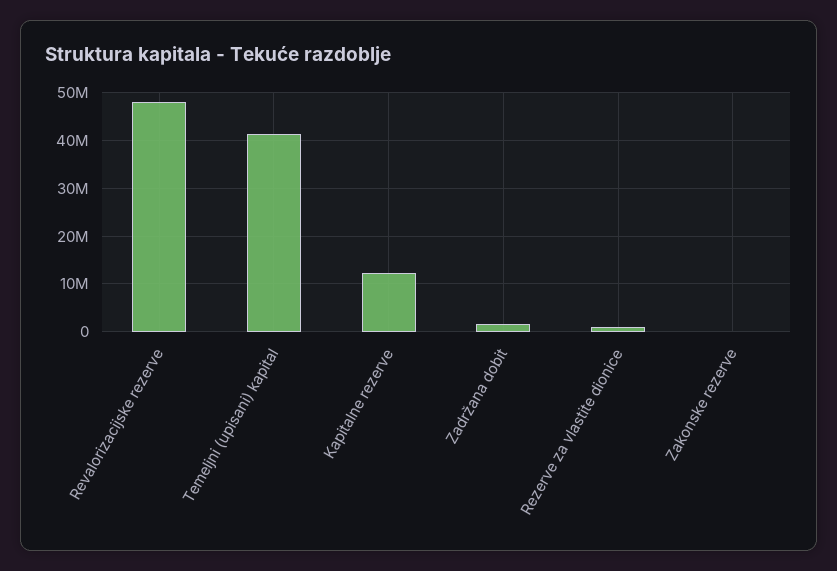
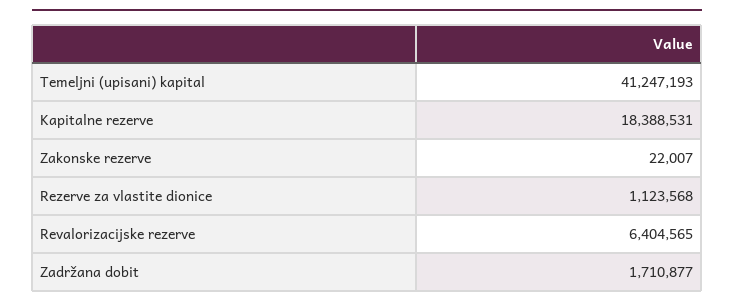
Revalorizacijske rezerve: 48000000 -> 6404565
Kapitalne rezerve: 12000000 -> 18388531

